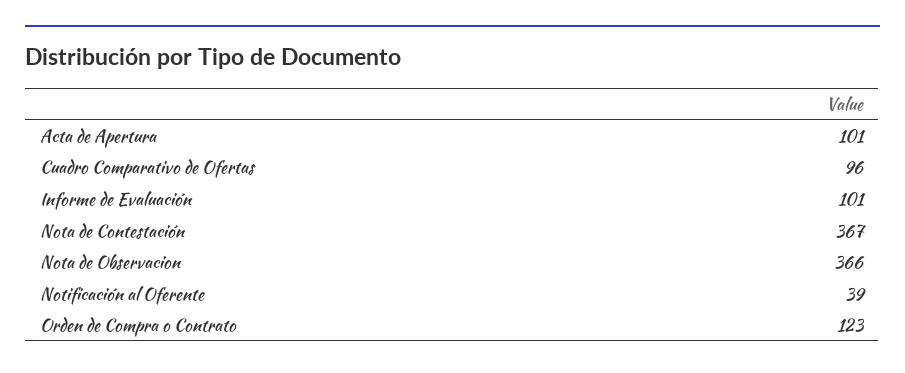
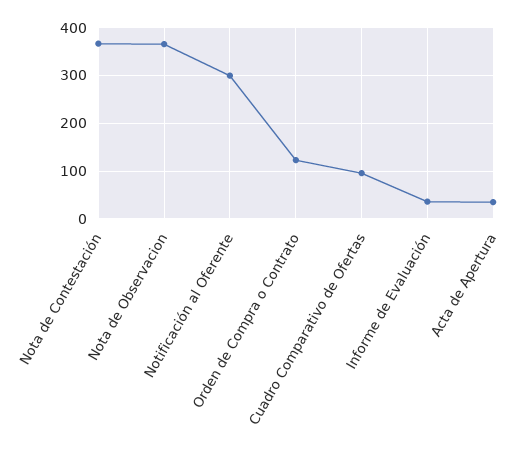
Acta de Apertura: 101 -> 40
Informe de Evaluación: 101 -> 40
Notificación al Oferente: 39 -> 300

